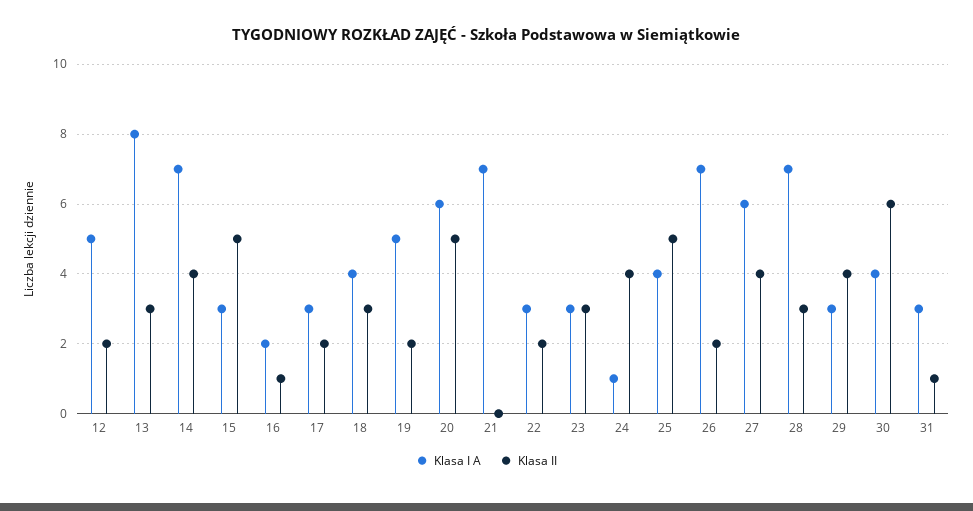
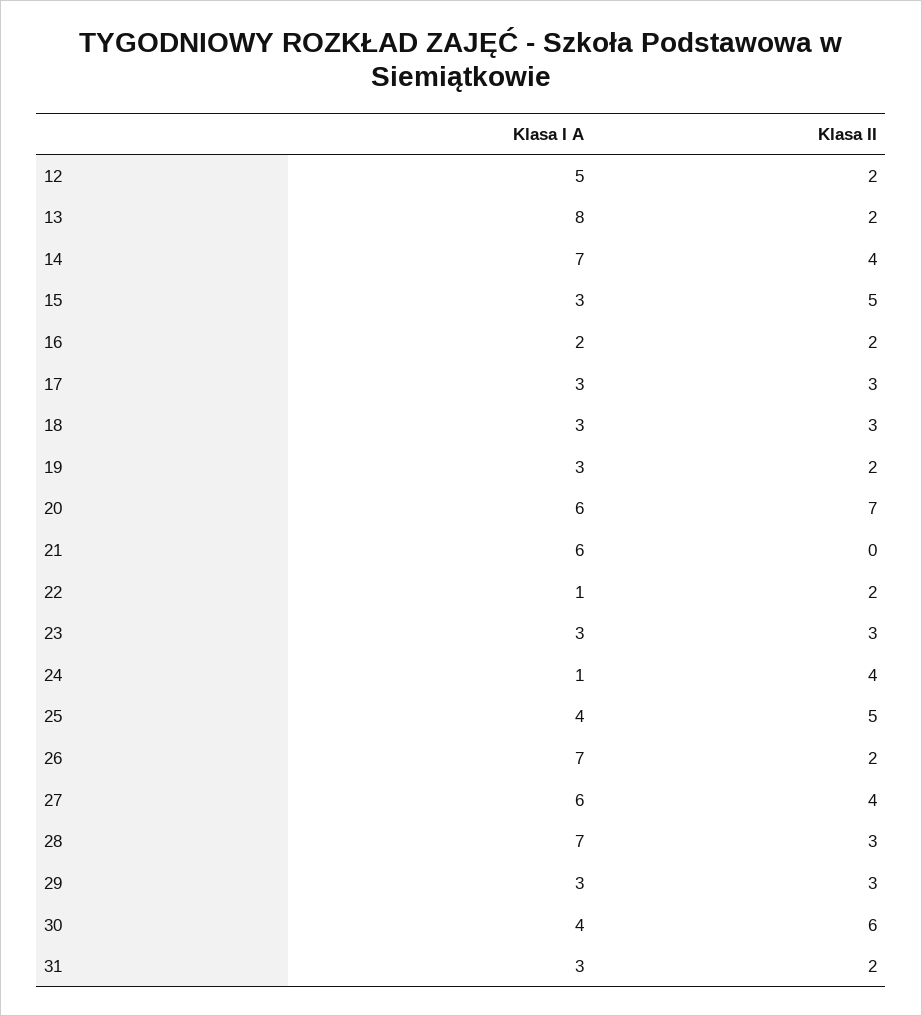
Klasa II, 13: 3 -> 2
Klasa II, 16: 1 -> 2
Klasa II, 17: 2 -> 3
Klasa I A, 18: 4 -> 3
Klasa I A, 19: 5 -> 3
Klasa II, 20: 5 -> 7
Klasa I A, 21: 7 -> 6
Klasa I A, 22: 3 -> 1
Klasa II, 29: 4 -> 3
Klasa II, 31: 1 -> 2

